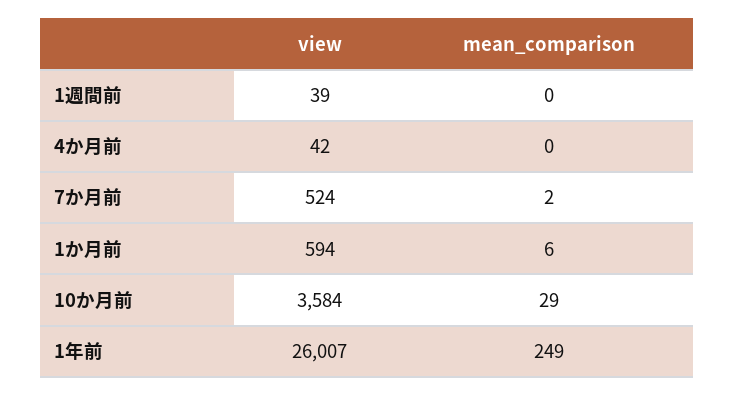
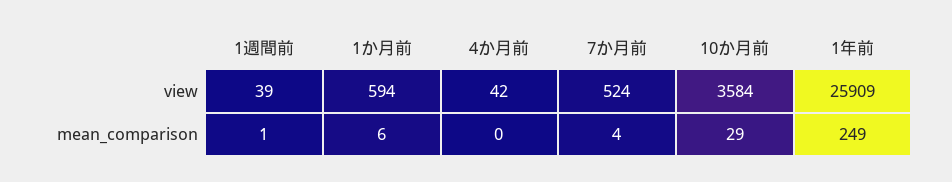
mean_comparison, 1週間前: 0 -> 1
mean_comparison, 7か月前: 2 -> 4
view, 1年前: 26007 -> 25909

